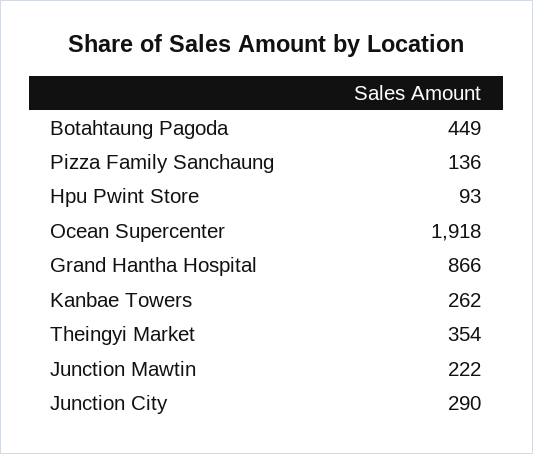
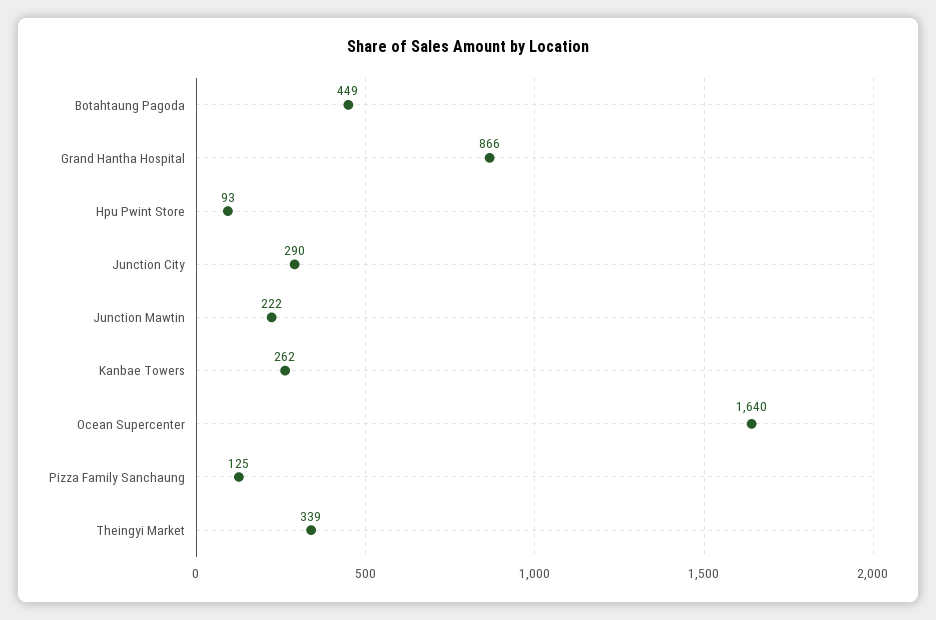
Pizza Family Sanchaung: 136 -> 125
Ocean Supercenter: 1918 -> 1640
Theingyi Market: 354 -> 339

